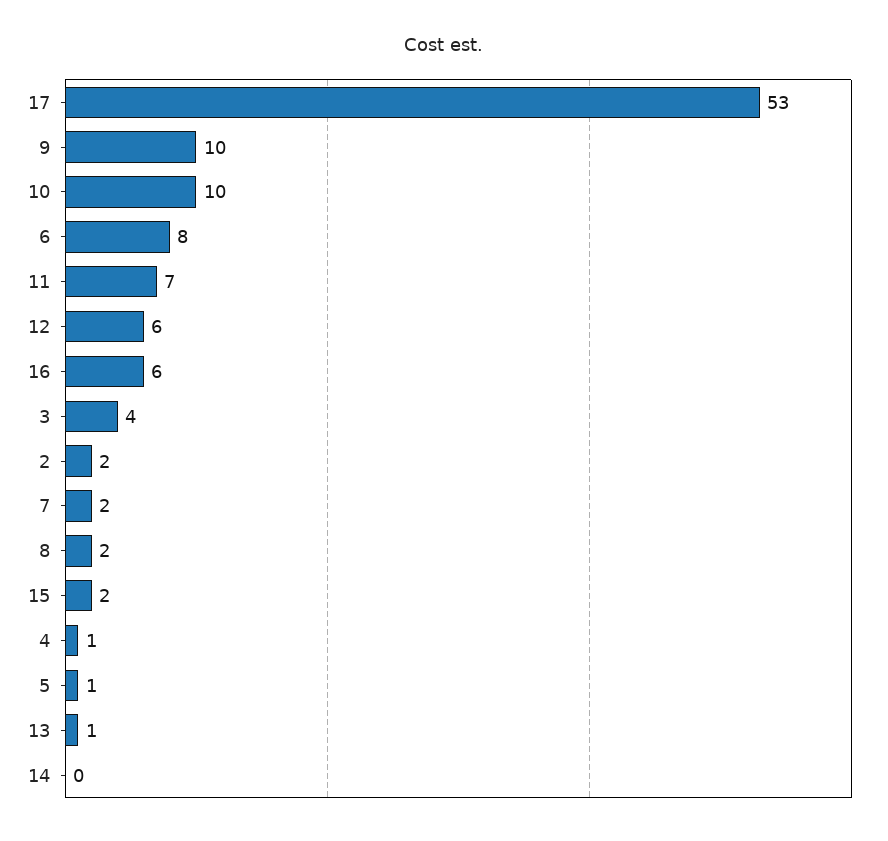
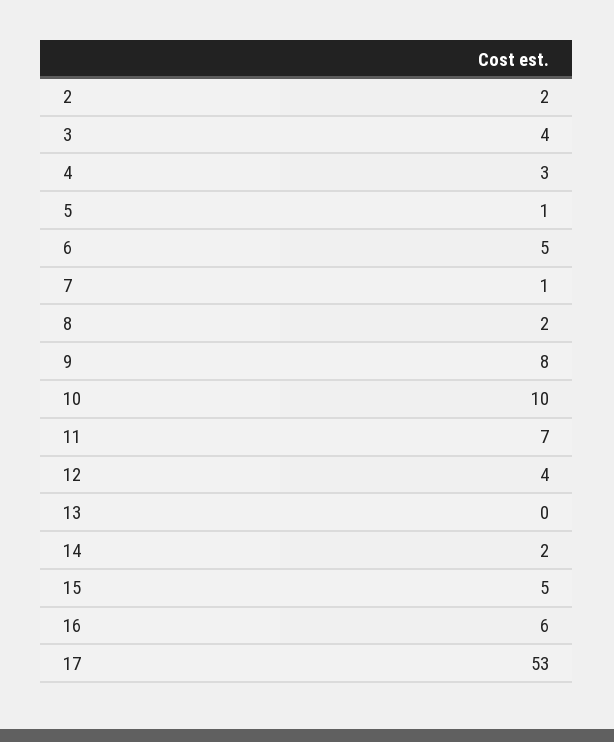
9: 10 -> 8
6: 8 -> 5
12: 6 -> 4
7: 2 -> 1
15: 2 -> 5
4: 1 -> 3
13: 1 -> 0
14: 0 -> 2

